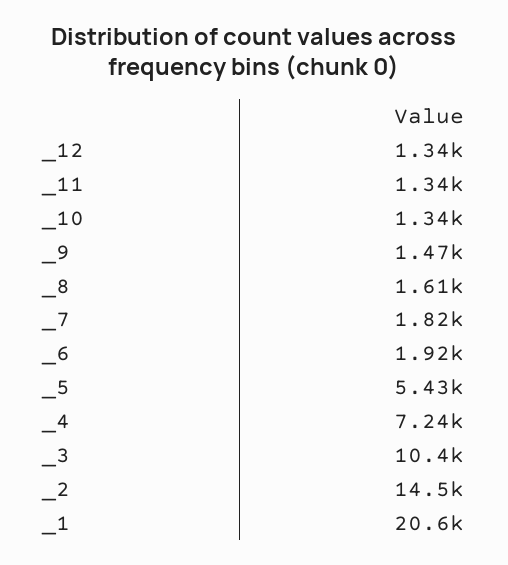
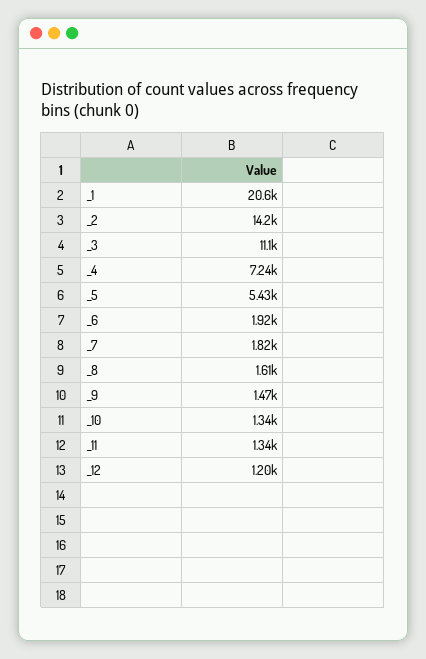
_12: 1340 -> 1200
_3: 10400 -> 11100
_2: 14500 -> 14200

